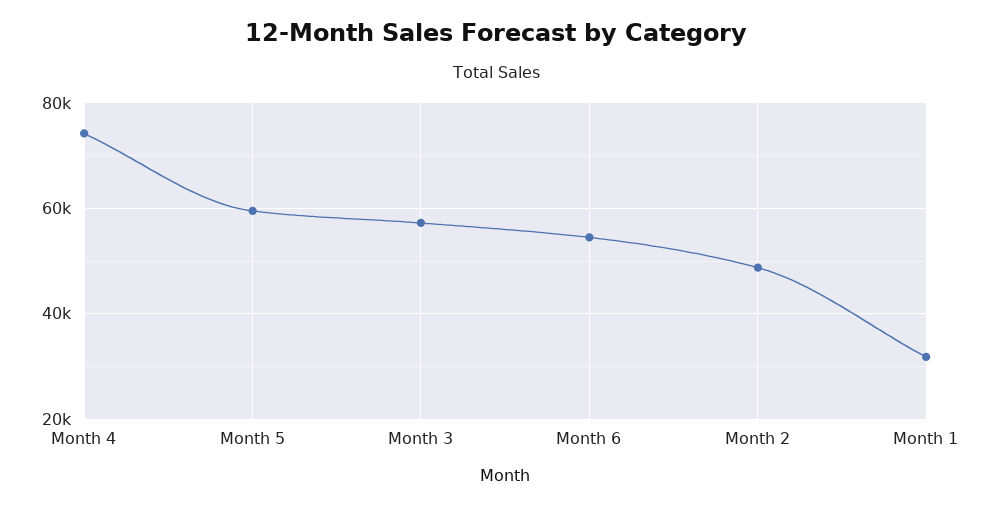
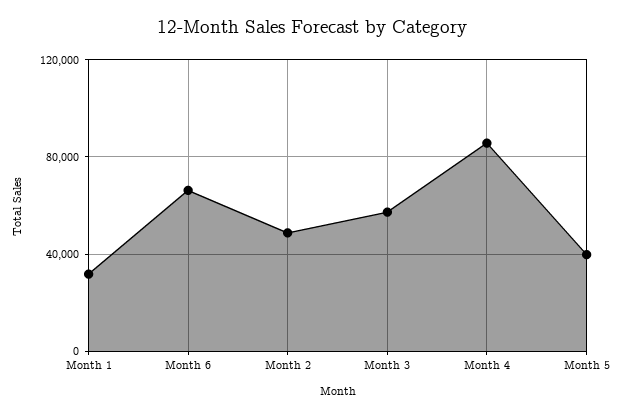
Month 4: 74000 -> 85000
Month 5: 60000 -> 40000
Month 6: 54000 -> 65000

